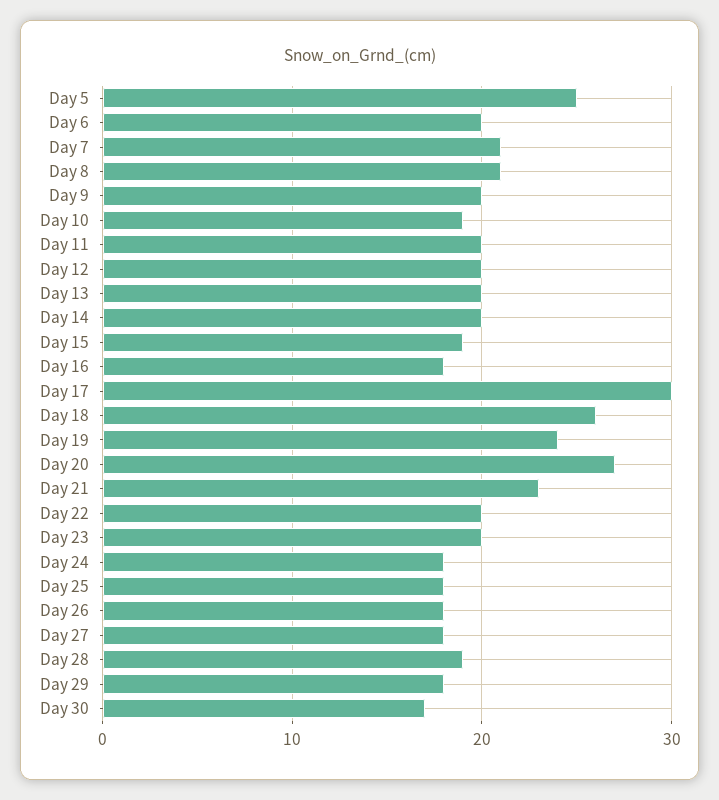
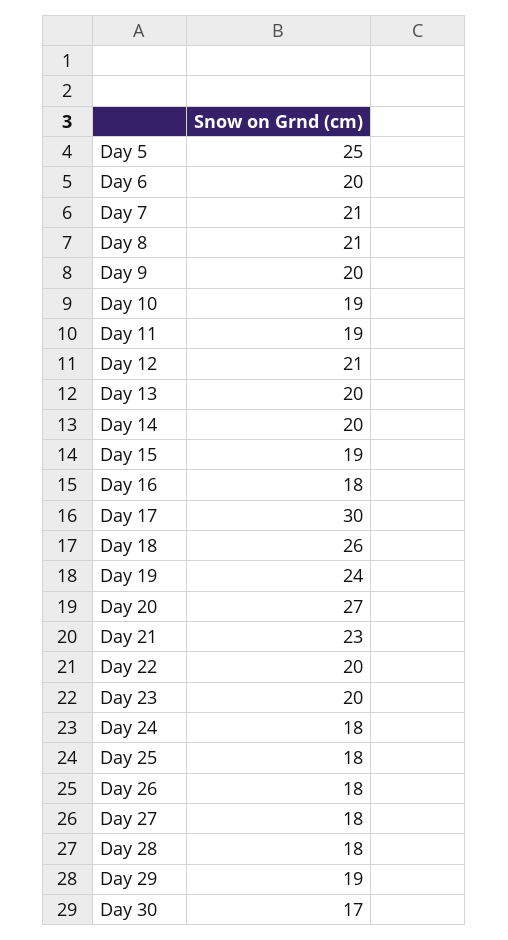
Day 11: 20 -> 19
Day 12: 20 -> 21
Day 28: 19 -> 18
Day 29: 18 -> 19

